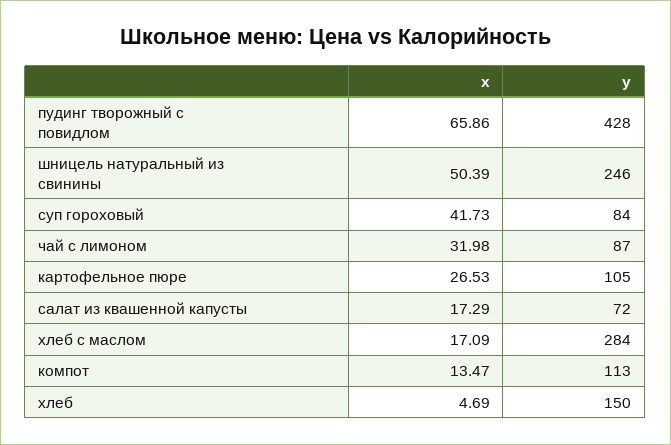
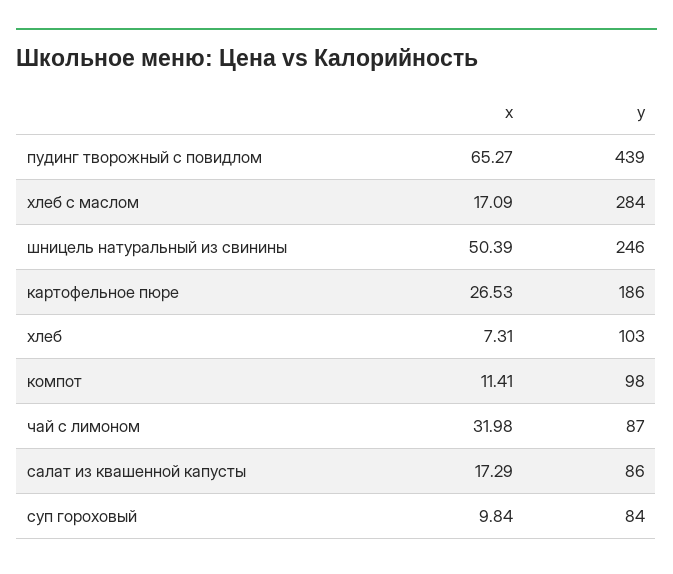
x, пудинг творожный с повидлом: 65.86 -> 65.27
y, пудинг творожный с повидлом: 428 -> 439
x, суп гороховый: 41.73 -> 9.84
y, картофельное пюре: 105 -> 186
y, салат из квашенной капусты: 72 -> 86
x, компот: 13.47 -> 11.41
y, компот: 113 -> 98
x, хлеб: 4.69 -> 7.31
y, хлеб: 150 -> 103

